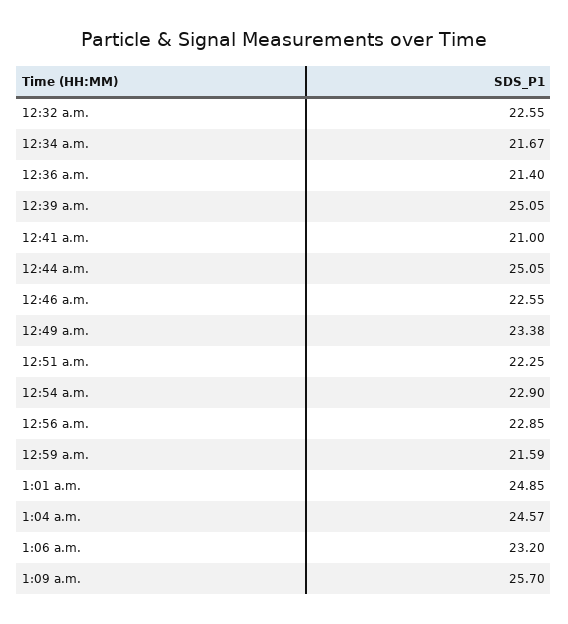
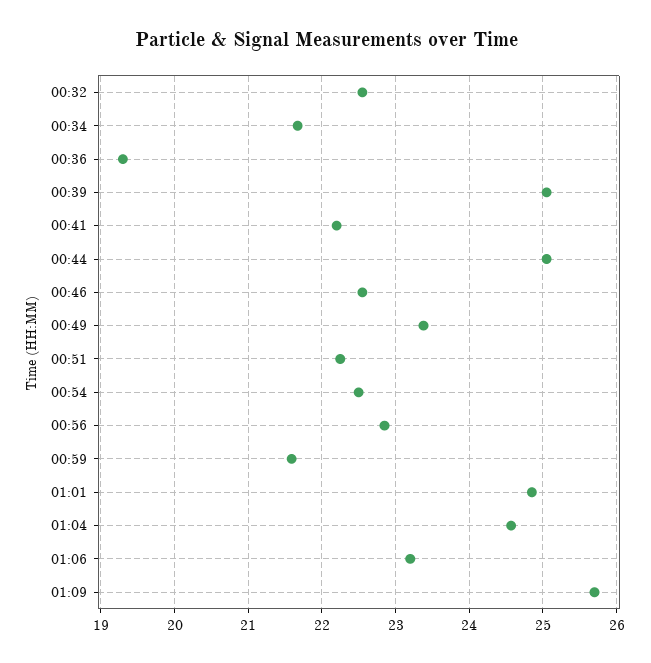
12:36 a.m.: 21.4 -> 19.3
12:41 a.m.: 21 -> 22.2
12:54 a.m.: 22.9 -> 22.5

